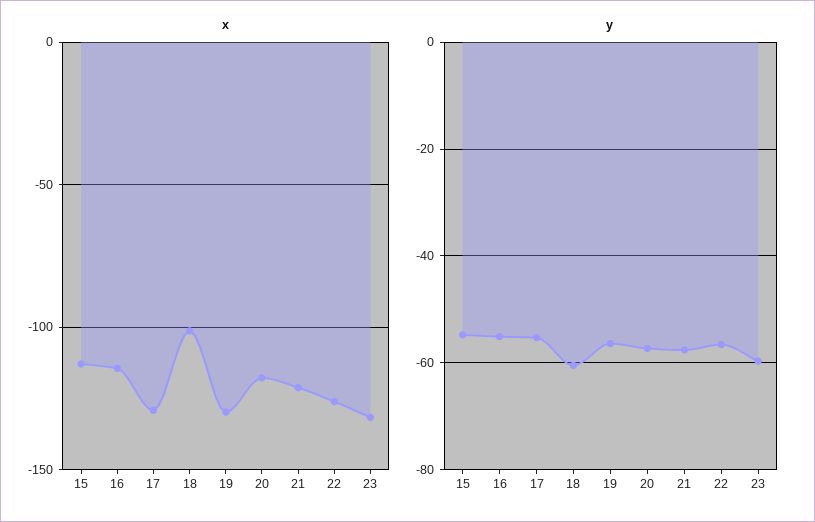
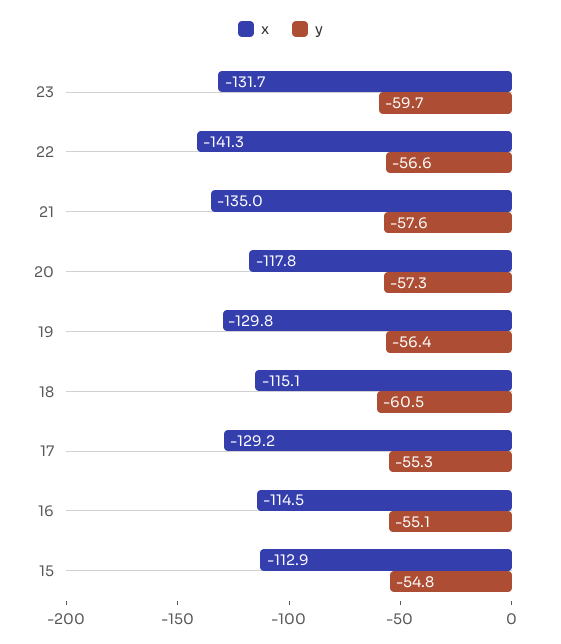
x, 18: -100 -> -115.1
x, 21: -120 -> -135
x, 22: -125 -> -141.3

